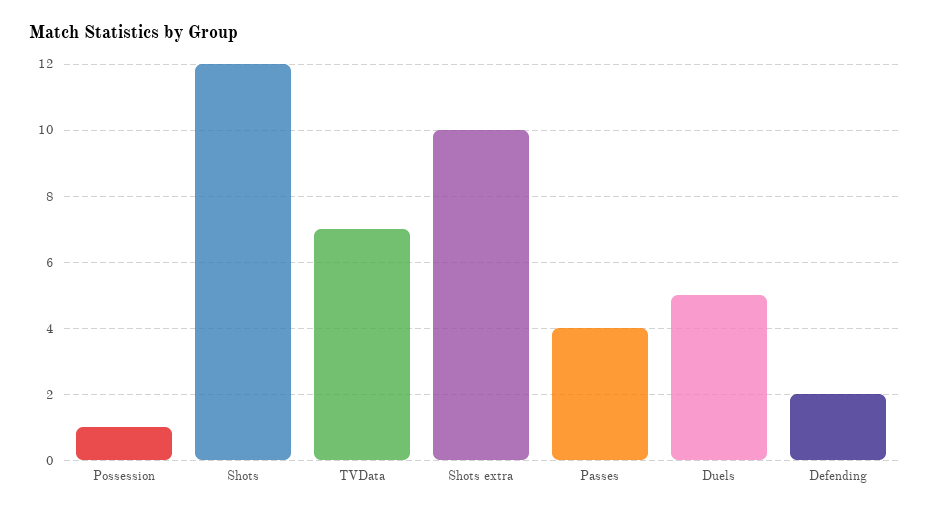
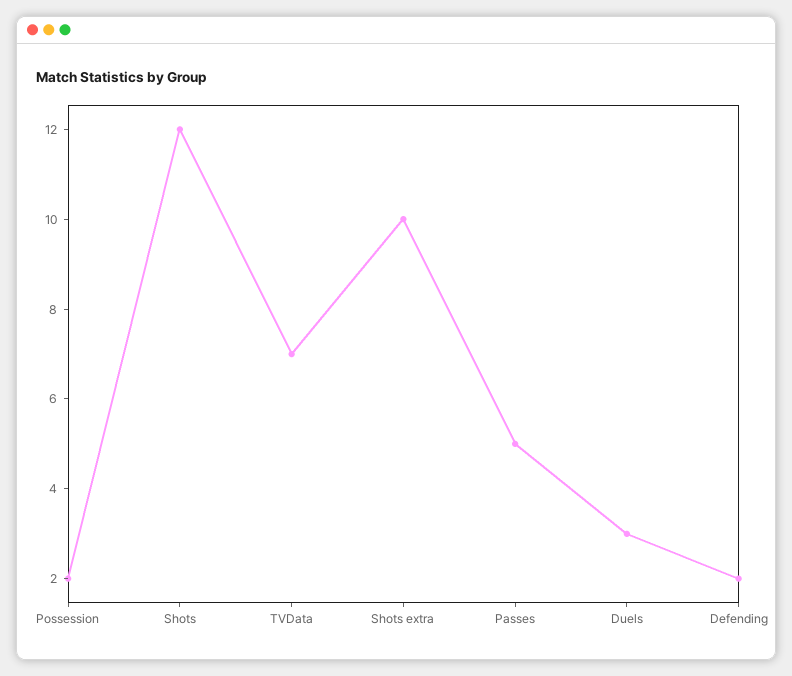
Possession: 1 -> 2
Passes: 4 -> 5
Duels: 5 -> 3

